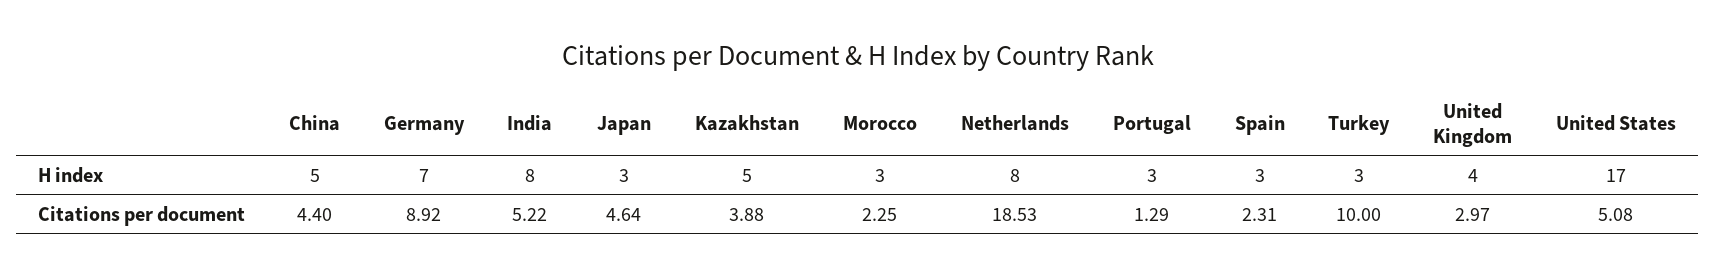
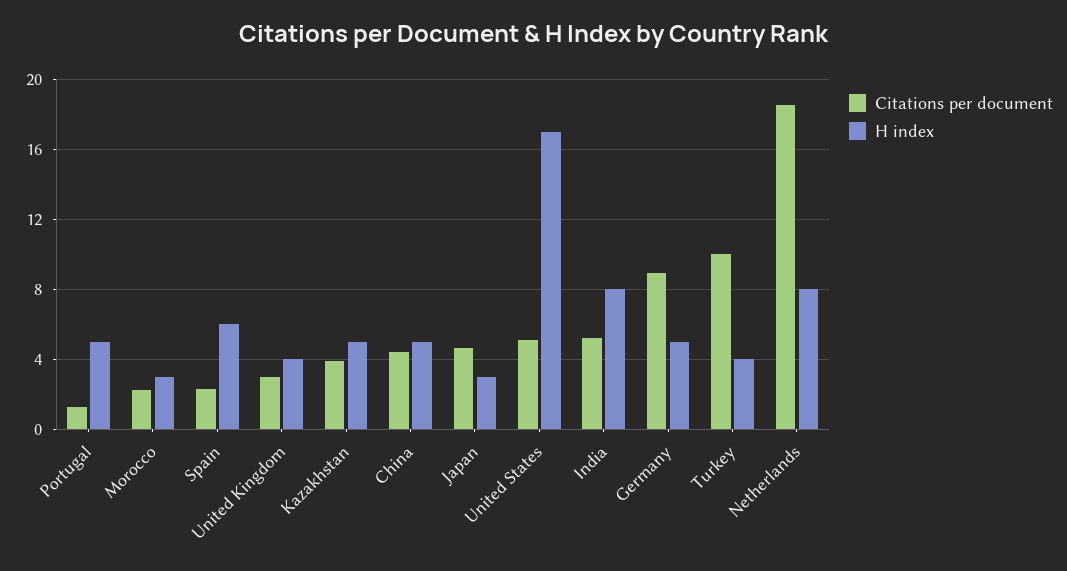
H index, Germany: 7 -> 5
H index, Portugal: 3 -> 5
H index, Spain: 3 -> 6
H index, Turkey: 3 -> 4

